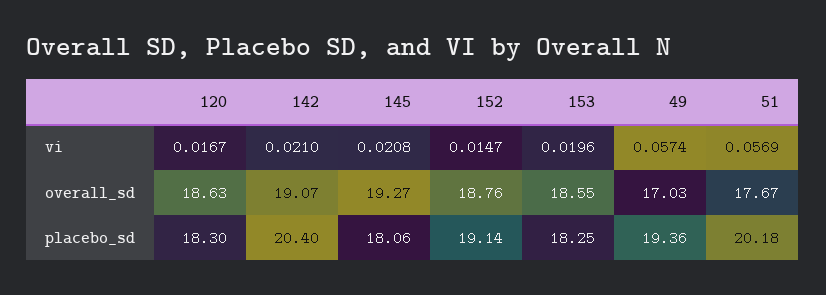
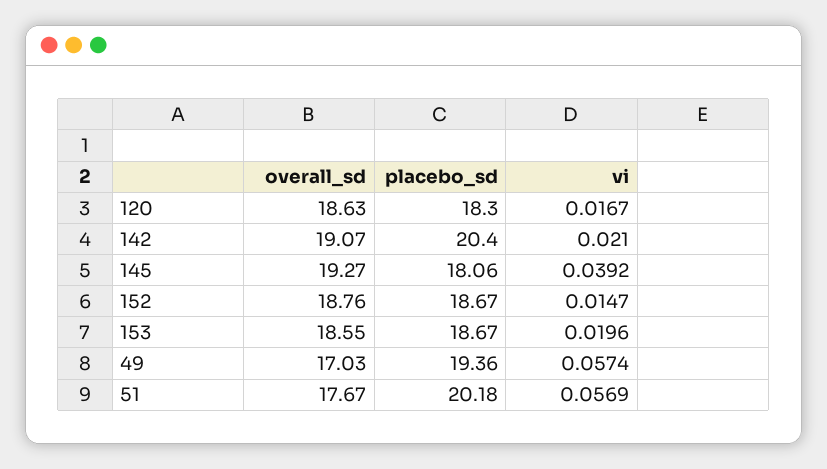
145, vi: 0.0208 -> 0.0392
152, placebo_sd: 19.14 -> 18.67
153, placebo_sd: 18.25 -> 18.67

